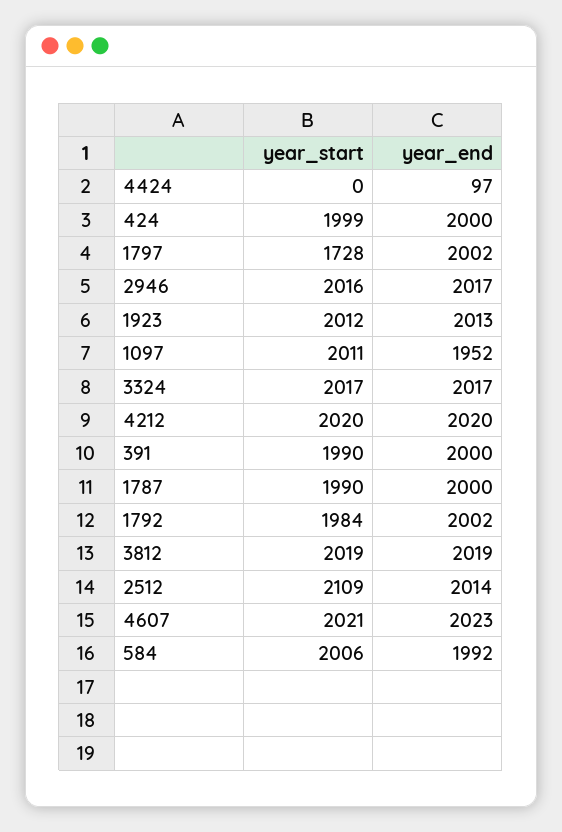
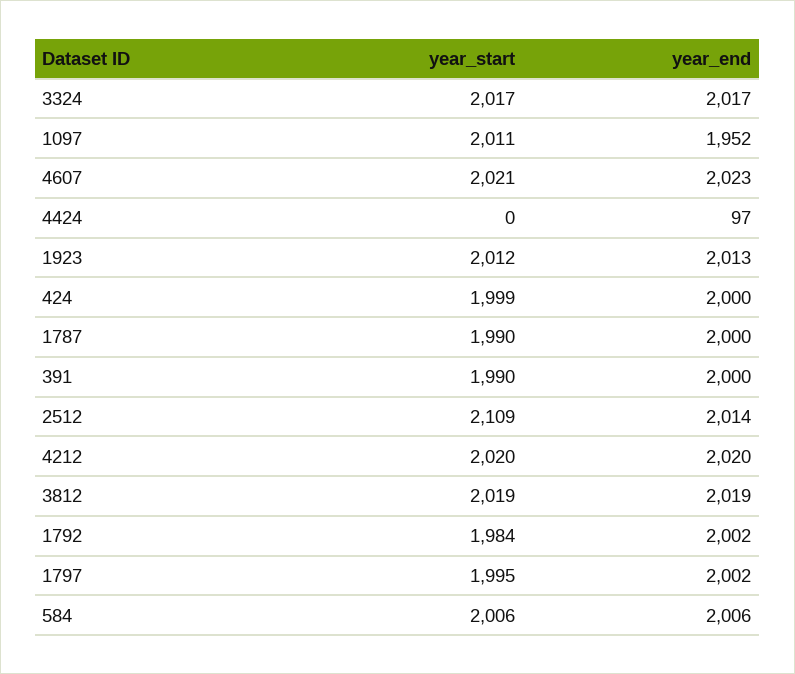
year_start, 1797: 1728 -> 1995
year_start, 2946: 2016 -> none
year_end, 2946: 2017 -> none
year_end, 584: 1992 -> 2006

